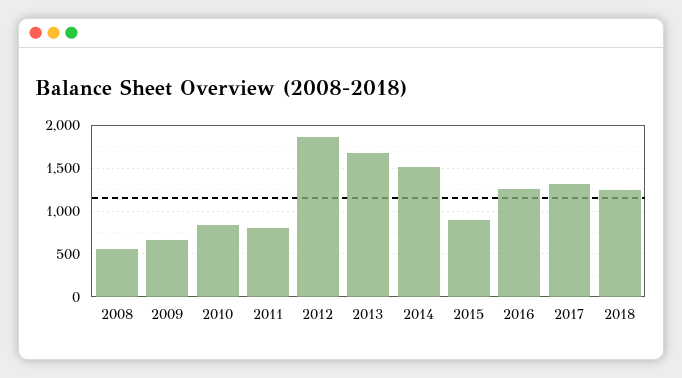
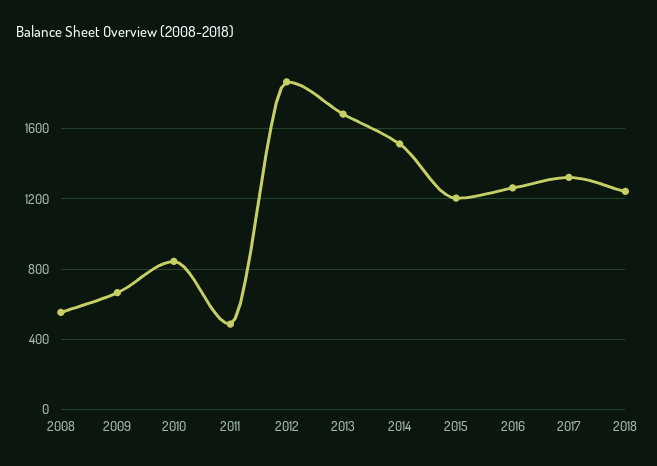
2011: 800 -> 500
2015: 900 -> 1200

